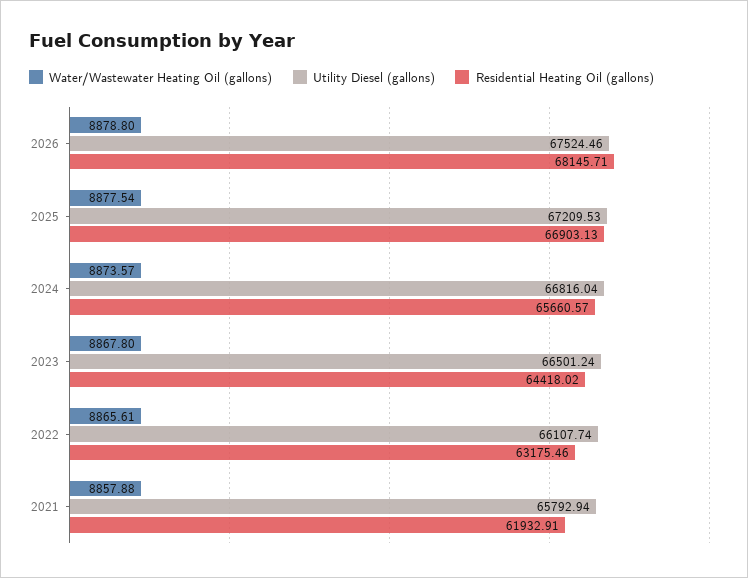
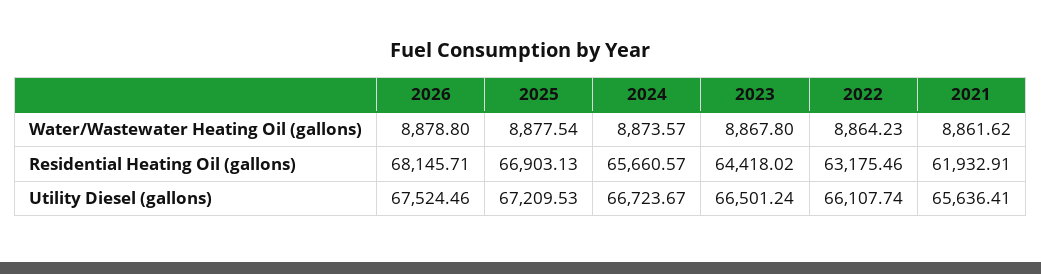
Utility Diesel (gallons), 2024: 66816.04 -> 66723.67
Water/Wastewater Heating Oil (gallons), 2022: 8865.61 -> 8864.23
Water/Wastewater Heating Oil (gallons), 2021: 8857.88 -> 8861.62
Utility Diesel (gallons), 2021: 65792.94 -> 65636.41

